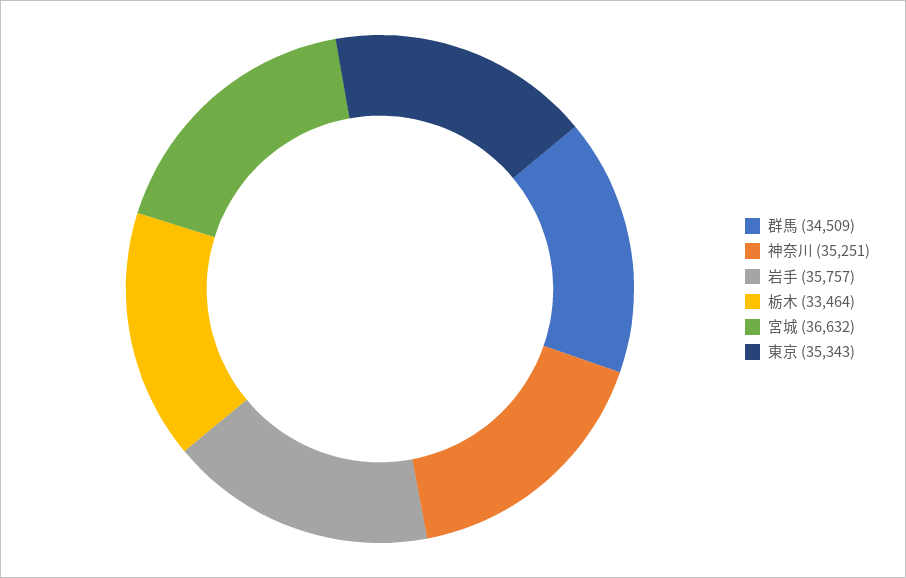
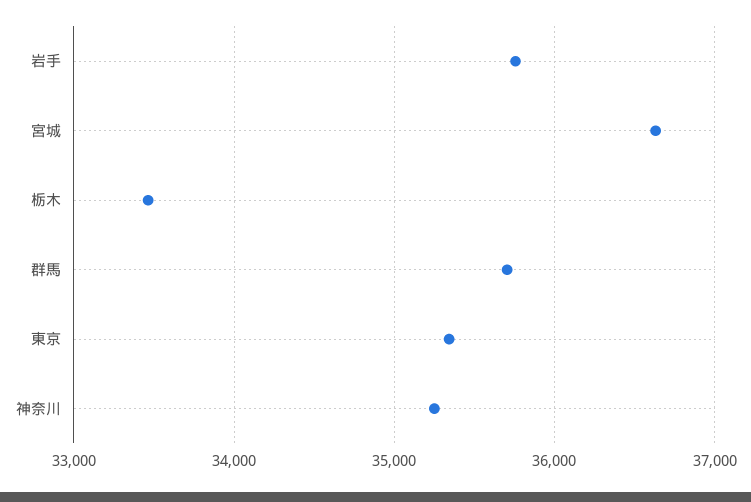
群馬: 34509 -> 35700

